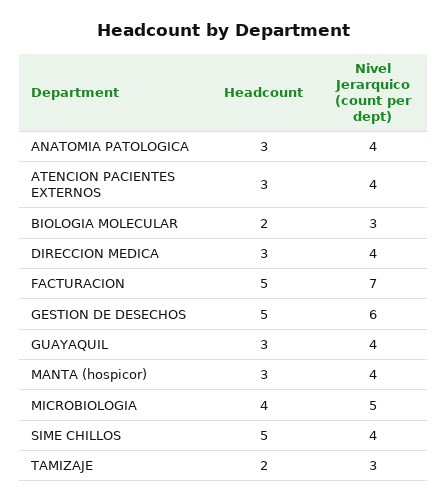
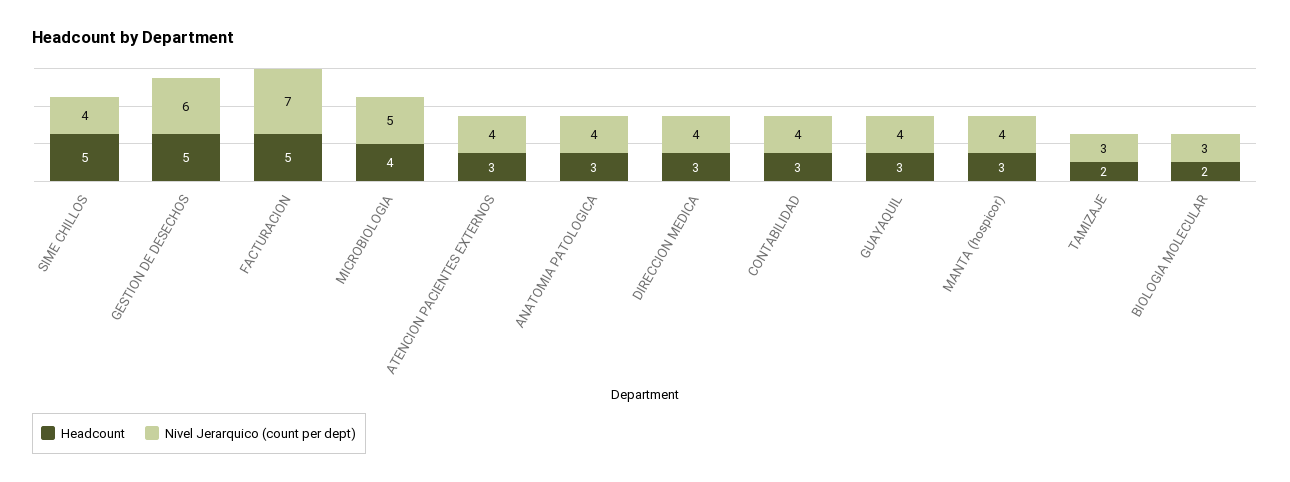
Headcount, CONTABILIDAD: none -> 3
Nivel Jerarquico (count per dept), CONTABILIDAD: none -> 4

